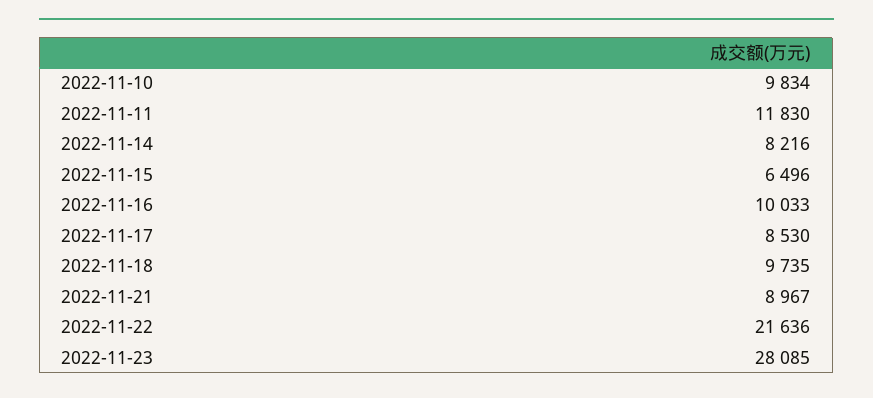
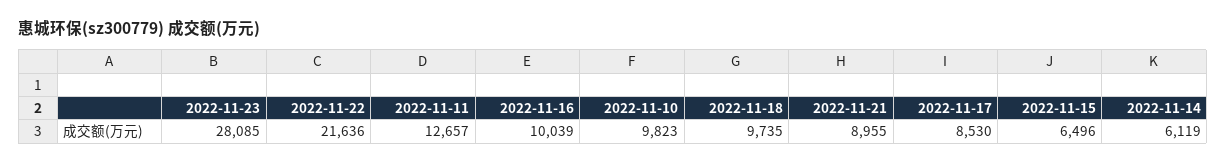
2022-11-10: 9834 -> 9823
2022-11-11: 11830 -> 12657
2022-11-14: 8216 -> 6119
2022-11-16: 10033 -> 10039
2022-11-21: 8967 -> 8955

